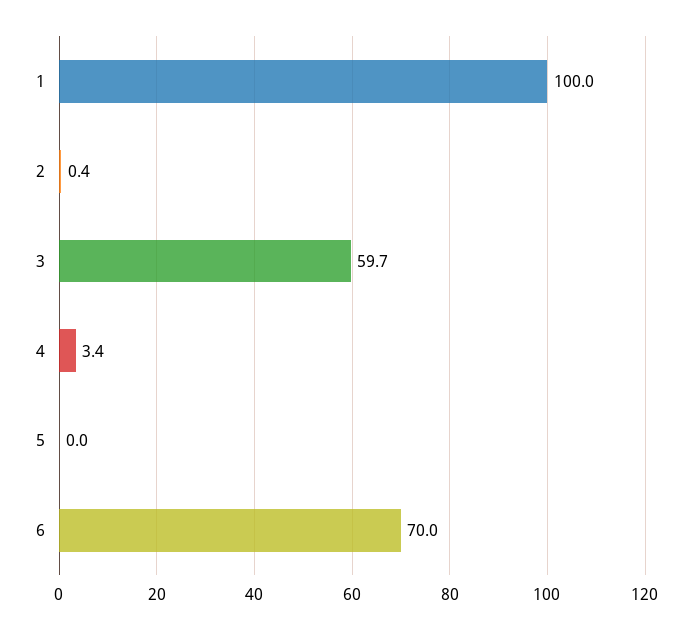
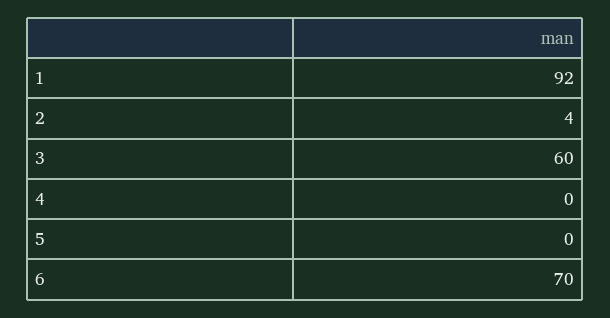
1: 100 -> 92
2: 0.4 -> 4
4: 3.4 -> 0

